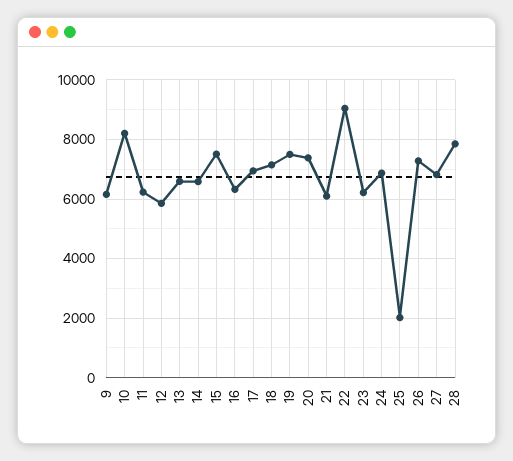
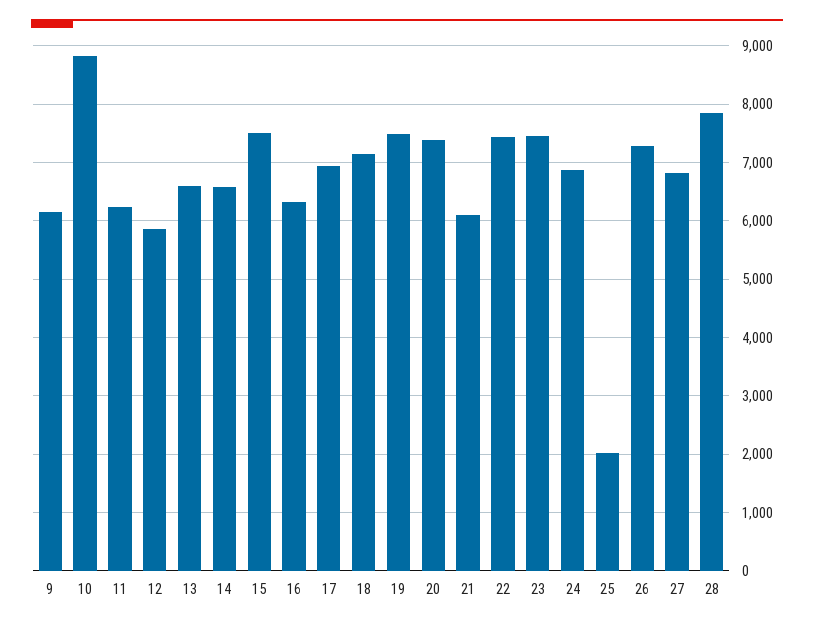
10: 8250 -> 8800
22: 9000 -> 7400
23: 6250 -> 7400

